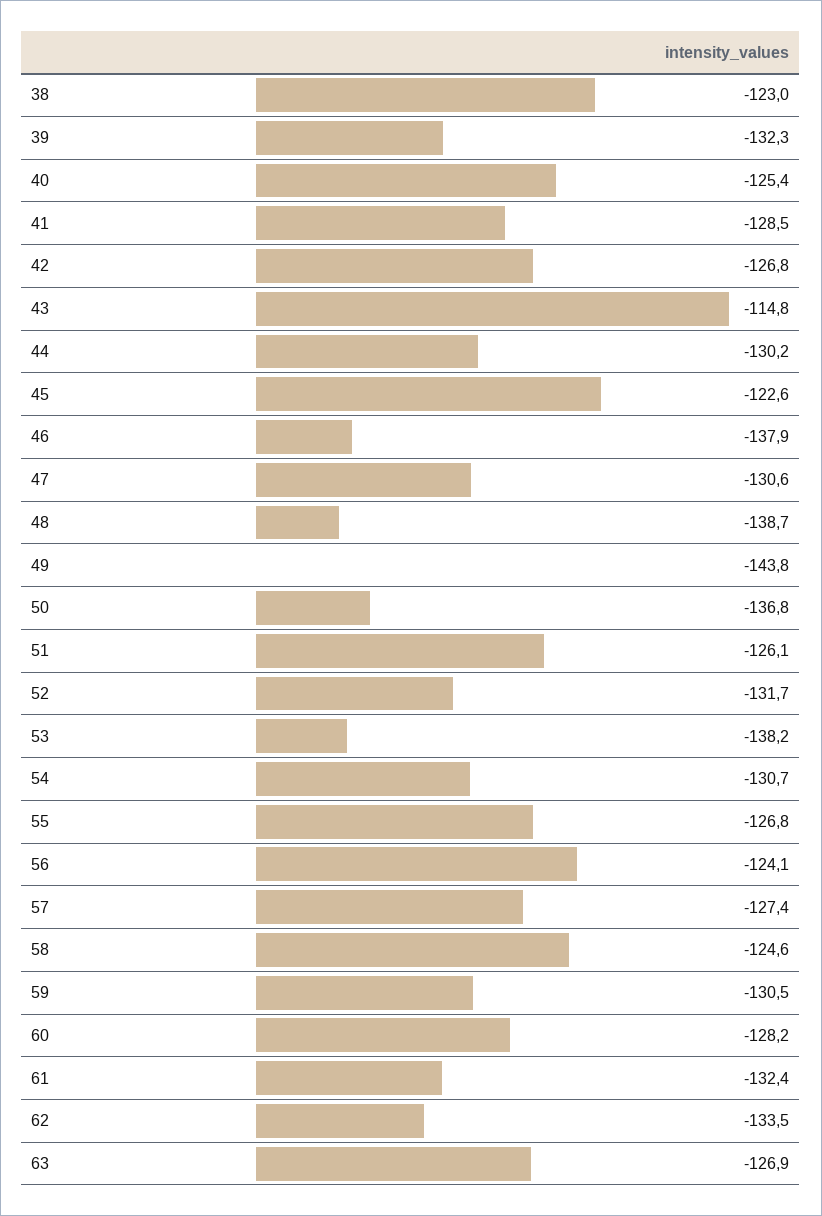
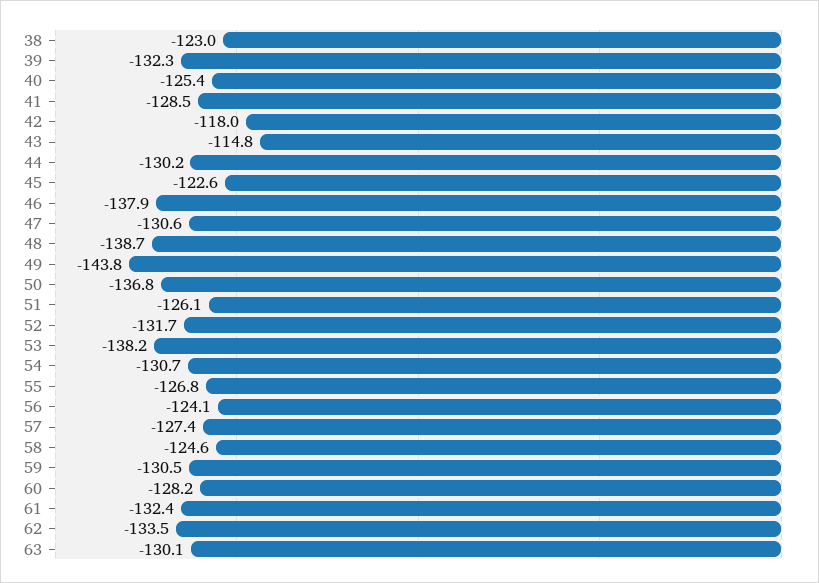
42: -126.8 -> -118
63: -126.9 -> -130.1

